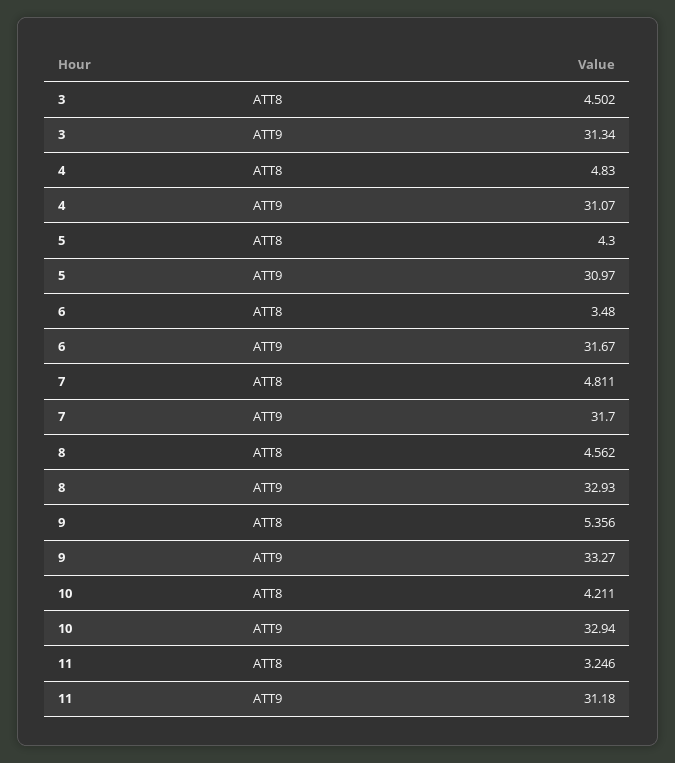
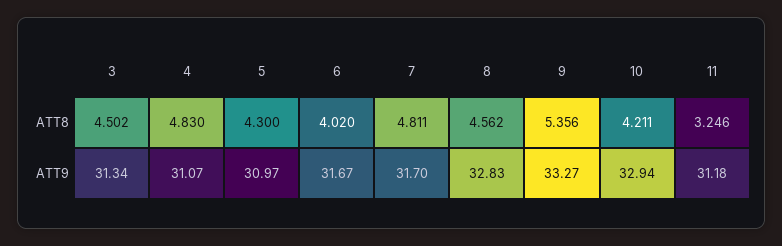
6, ATT8: 3.48 -> 4.02
8, ATT9: 32.93 -> 32.83

